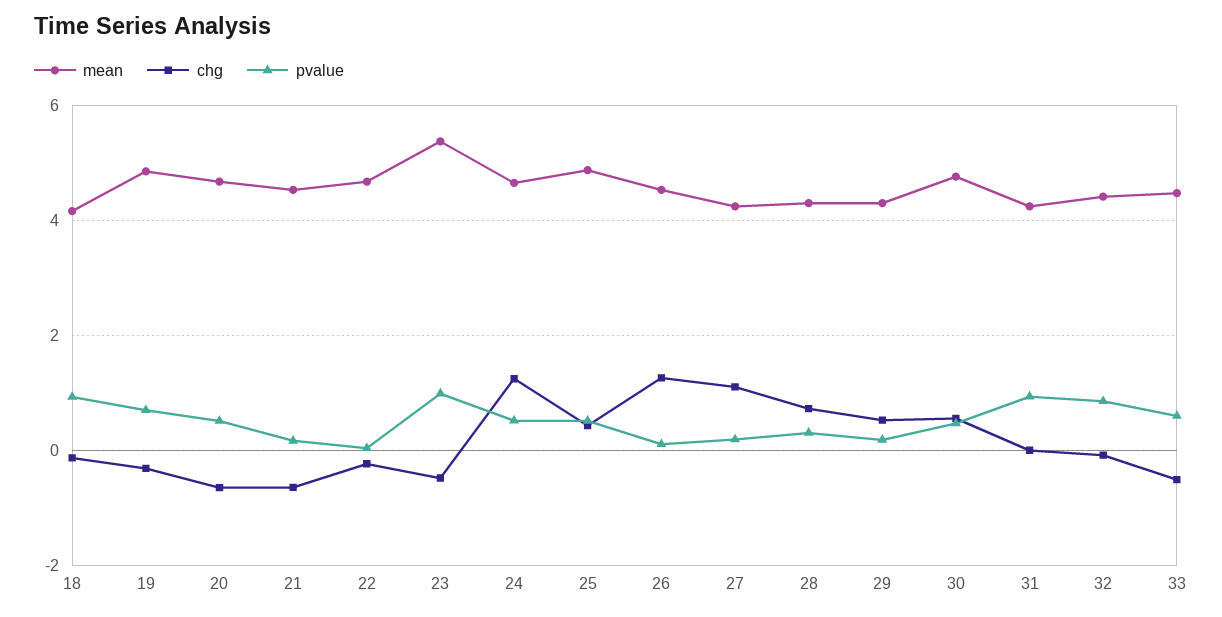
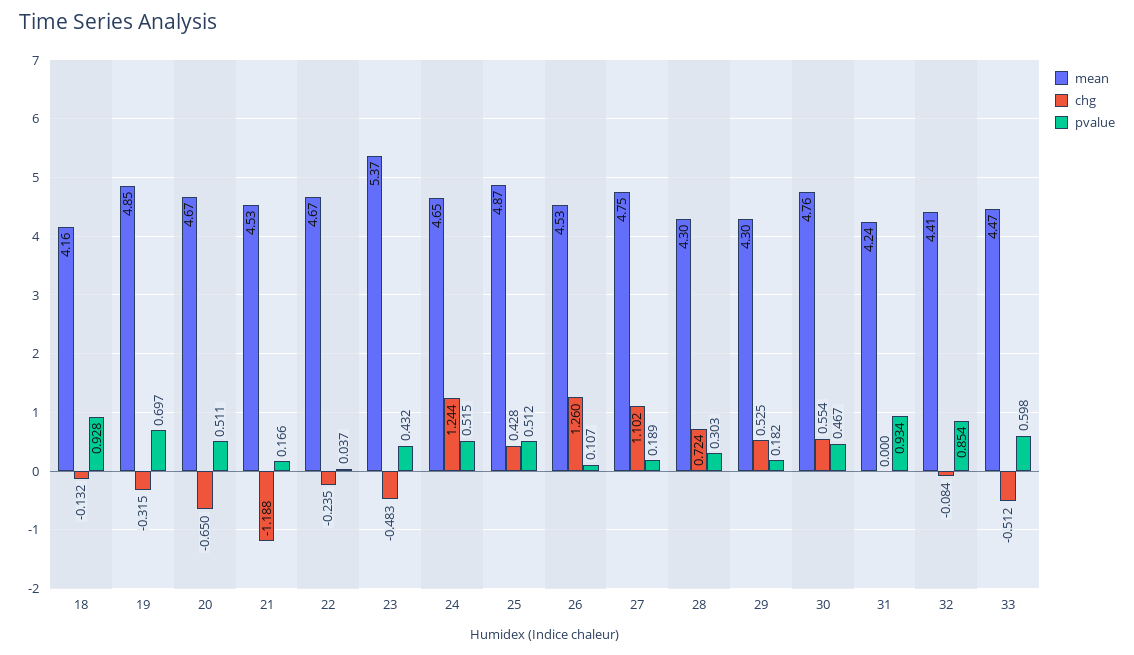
chg, 21: -0.6 -> -1.188
pvalue, 23: 1 -> 0.432
mean, 27: 4.2 -> 4.75

